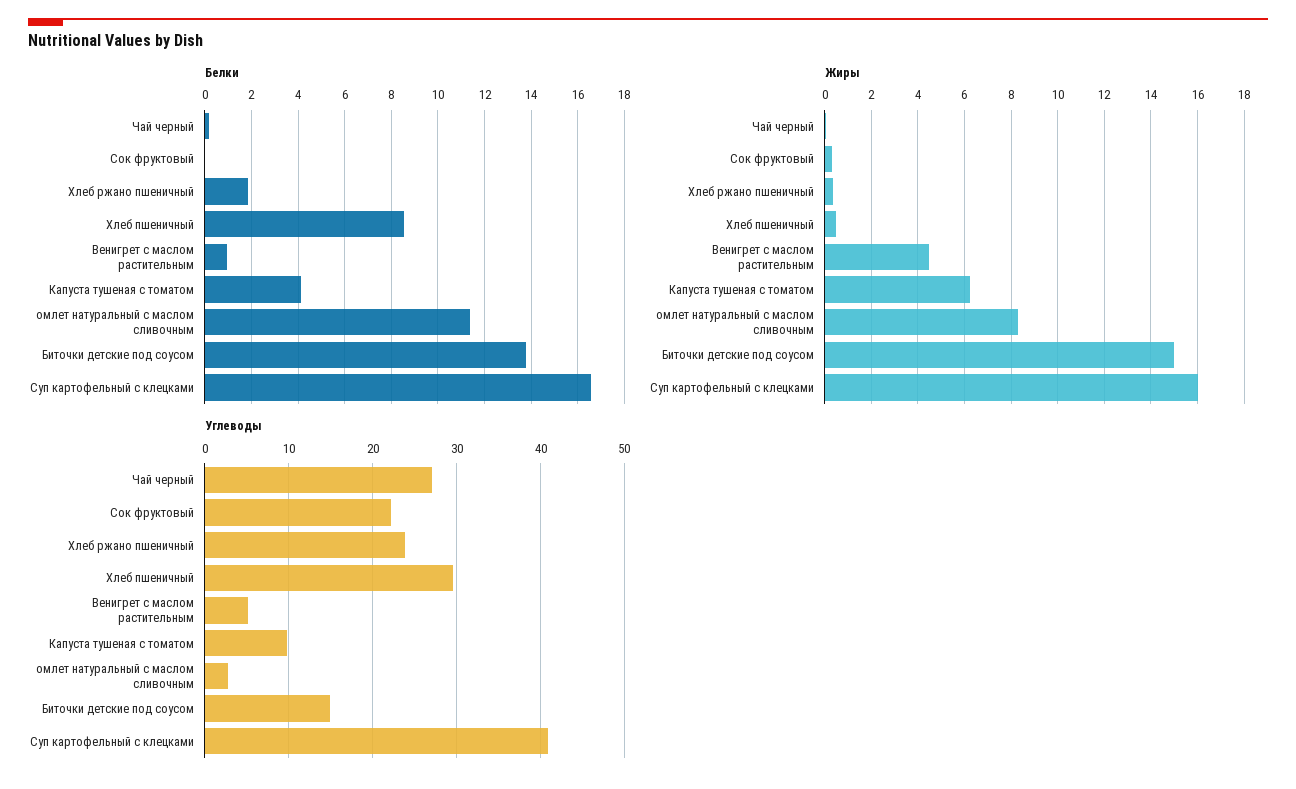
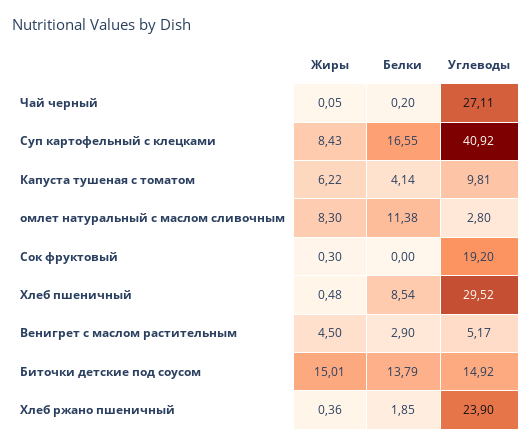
Белки, Венигрет с маслом растительным: 1 -> 2.9
Жиры, Суп картофельный с клецками: 16 -> 8.43
Углеводы, Сок фруктовый: 22 -> 19.2

